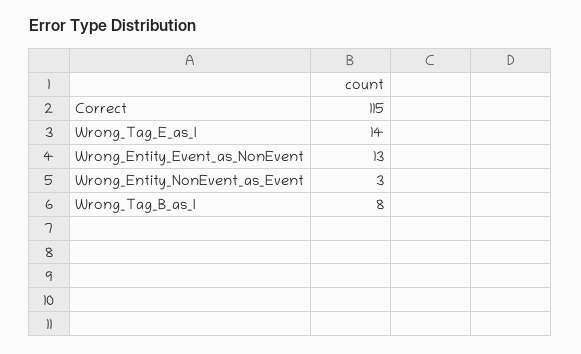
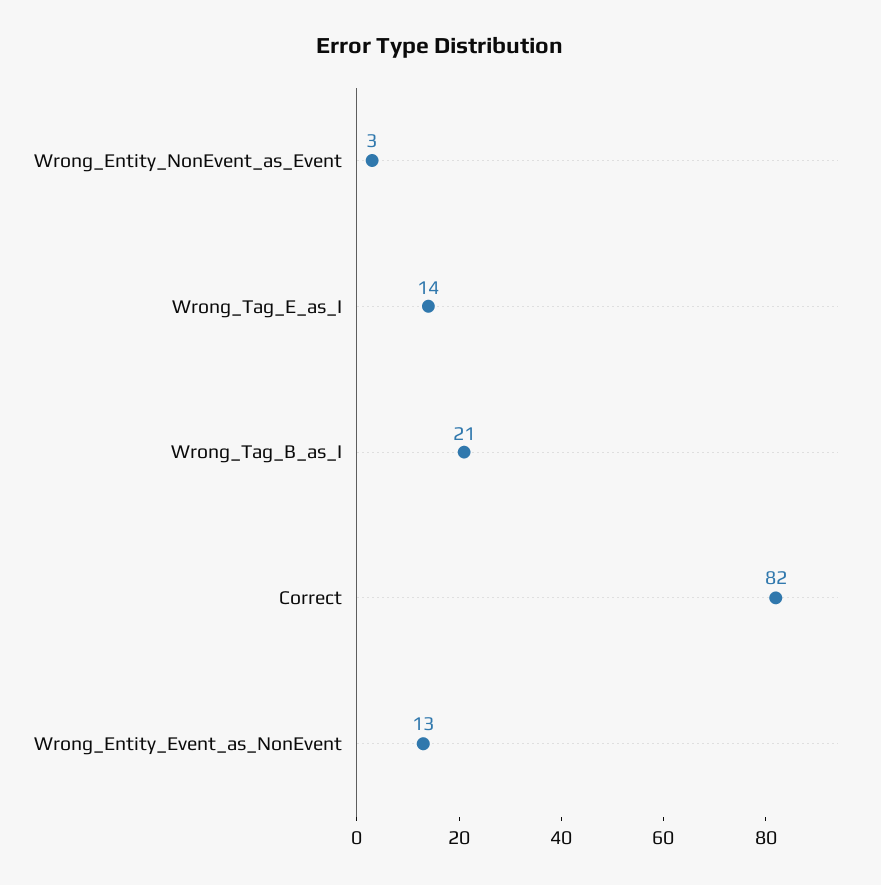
Correct: 115 -> 82
Wrong_Tag_B_as_I: 8 -> 21

